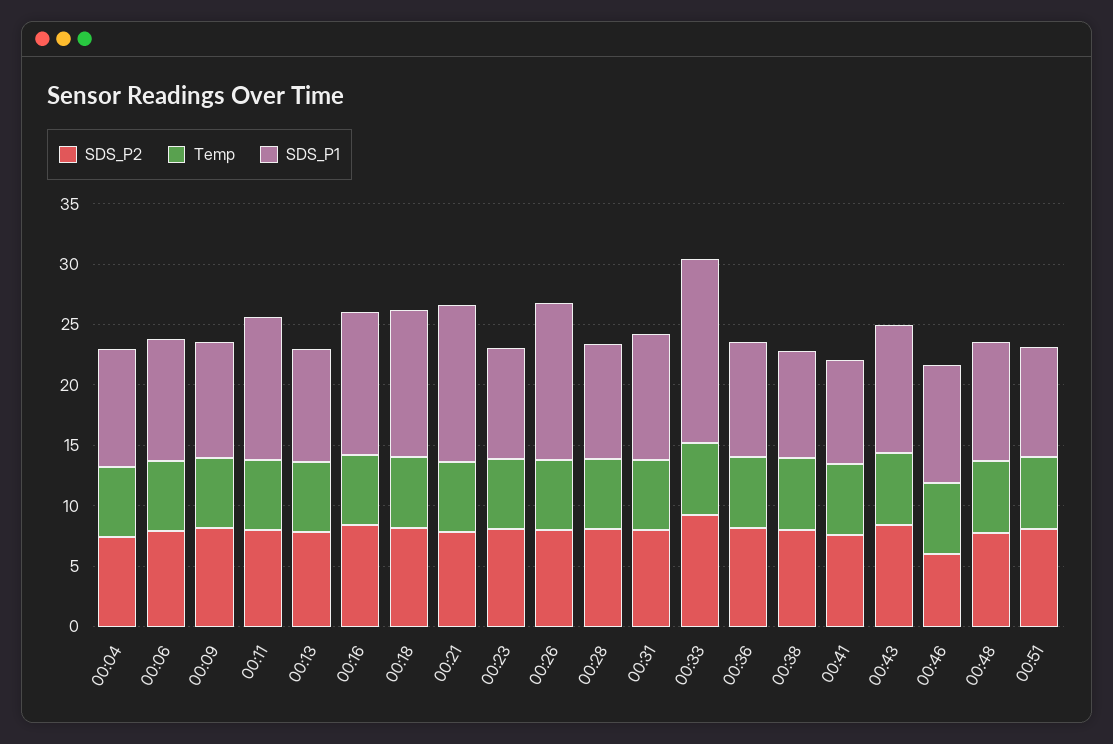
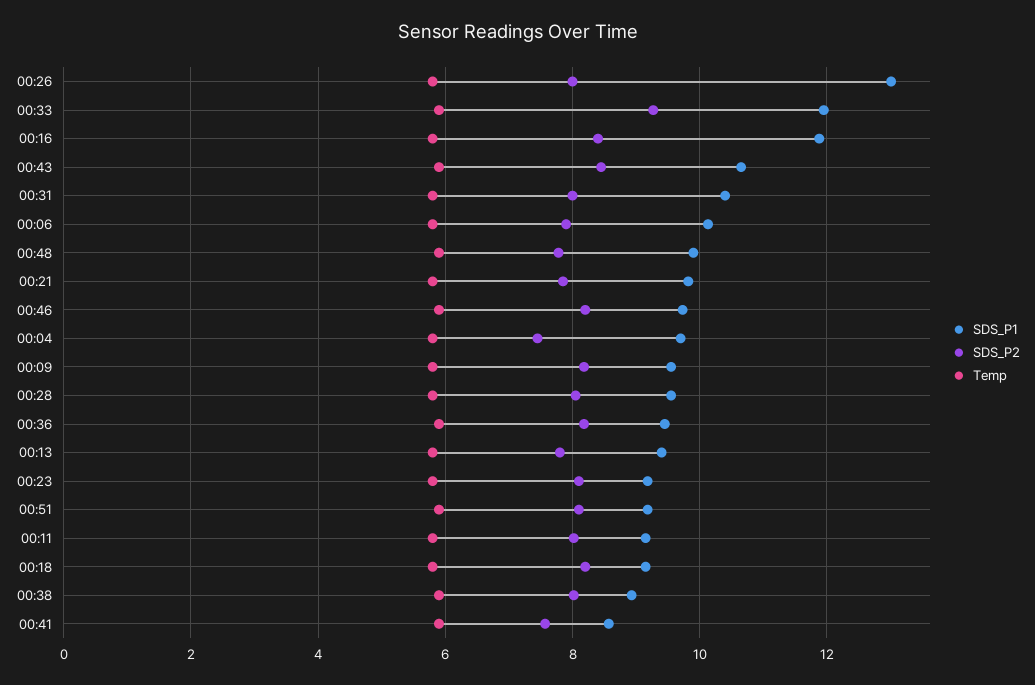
SDS_P1, 00:11: 12 -> 9.2
SDS_P1, 00:18: 12 -> 9.2
SDS_P1, 00:21: 13 -> 9.8
SDS_P1, 00:33: 15 -> 12
SDS_P2, 00:46: 6 -> 8.2

